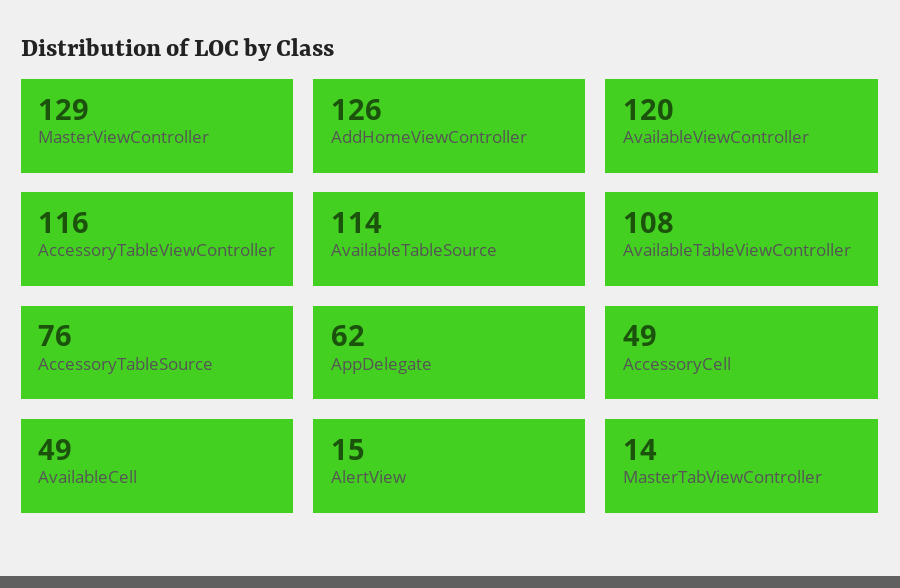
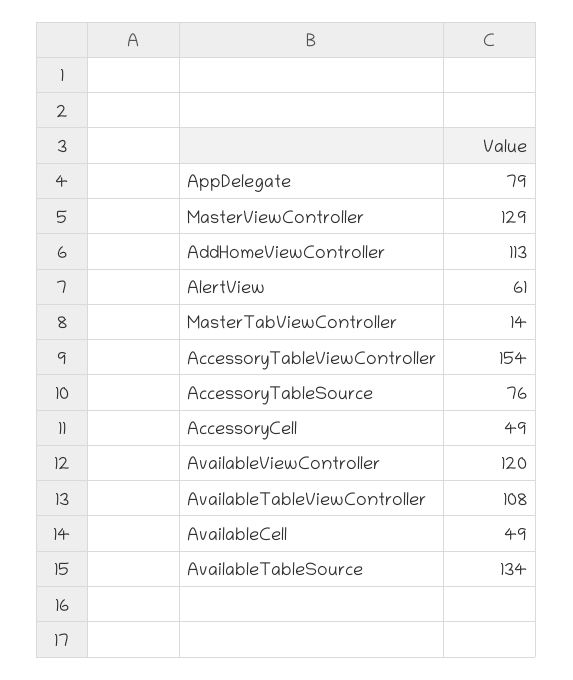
AddHomeViewController: 126 -> 113
AccessoryTableViewController: 116 -> 154
AvailableTableSource: 114 -> 134
AppDelegate: 62 -> 79
AlertView: 15 -> 61

